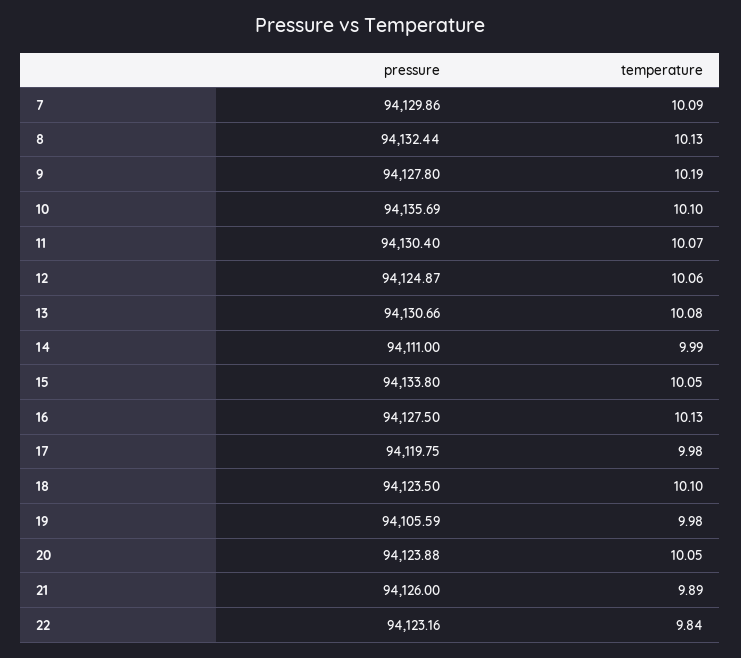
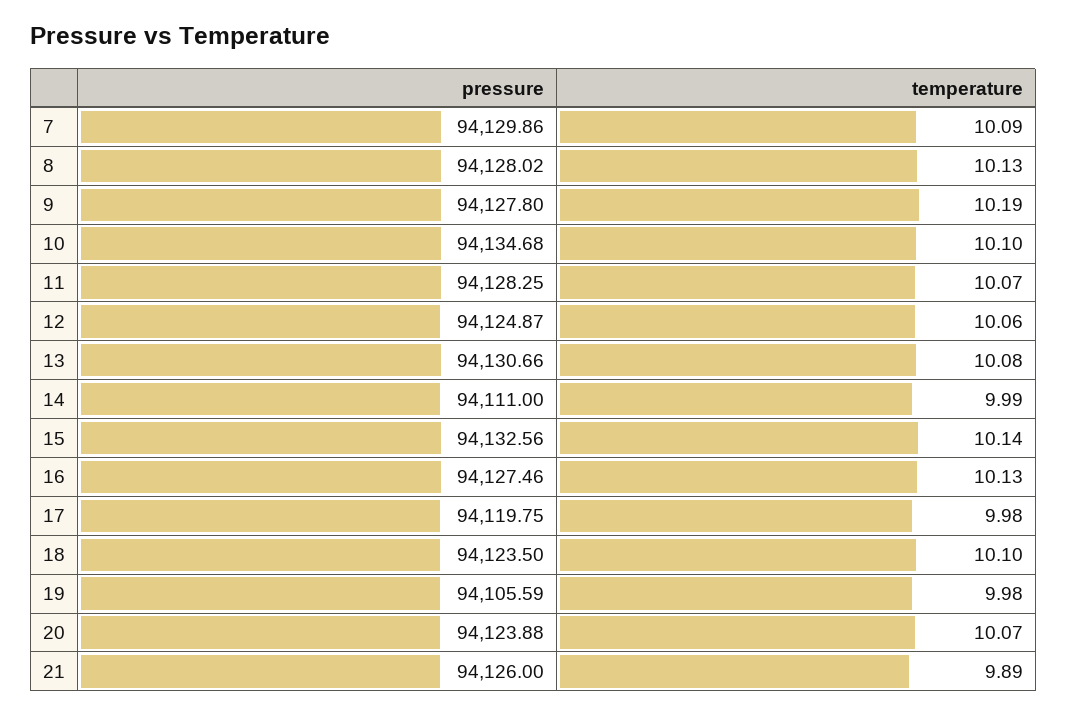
pressure, 8: 94132.44 -> 94128.02
pressure, 10: 94135.69 -> 94134.68
pressure, 11: 94130.4 -> 94128.25
pressure, 15: 94133.8 -> 94132.56
temperature, 15: 10.05 -> 10.14
pressure, 16: 94127.5 -> 94127.46
temperature, 20: 10.05 -> 10.07
pressure, 22: 94123.16 -> none
temperature, 22: 9.84 -> none

